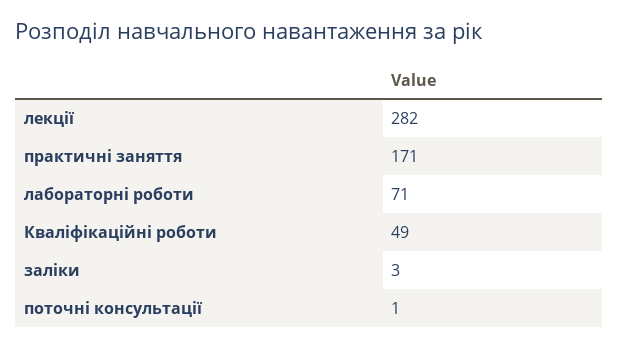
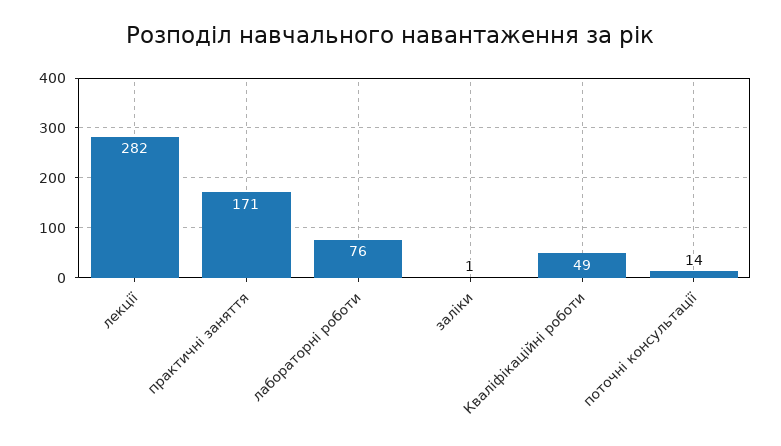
лабораторні роботи: 71 -> 76
заліки: 3 -> 1
поточні консультації: 1 -> 14

